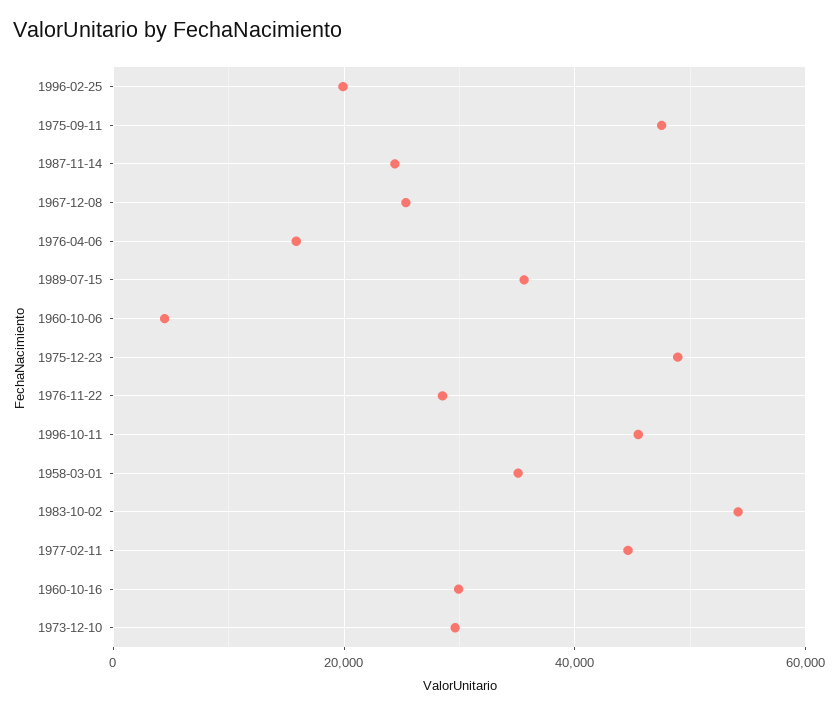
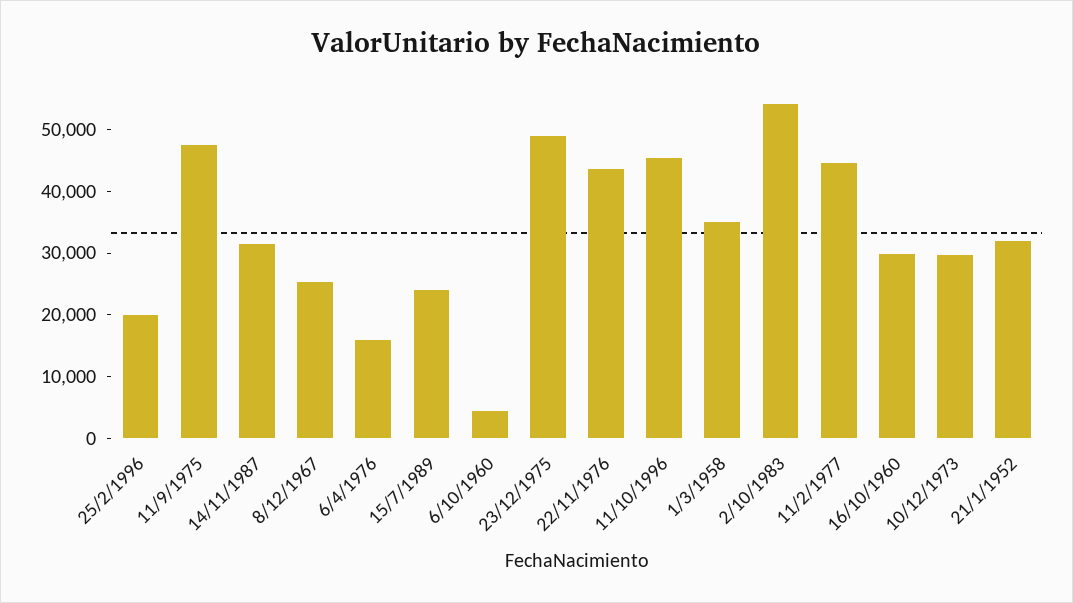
1987-11-14: 24000 -> 32000
1989-07-15: 36000 -> 24000
1976-11-22: 28000 -> 44000
21/1/1952: none -> 32000

